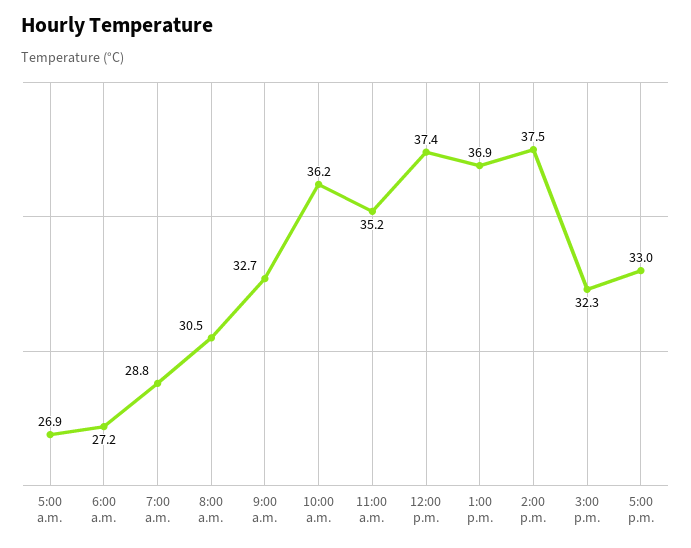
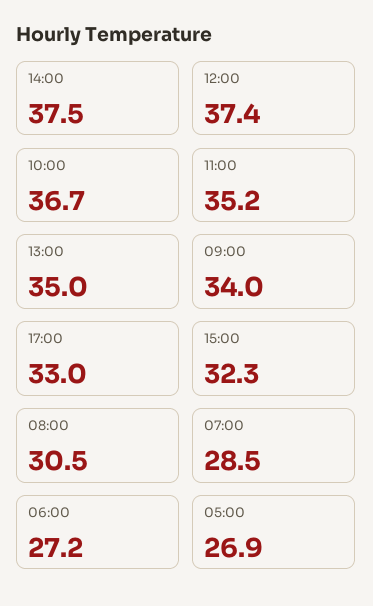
7:00 a.m.: 28.8 -> 28.5
9:00 a.m.: 32.7 -> 34
10:00 a.m.: 36.2 -> 36.7
1:00 p.m.: 36.9 -> 35

